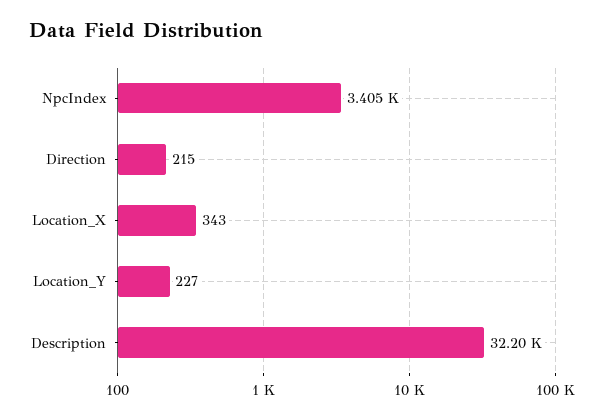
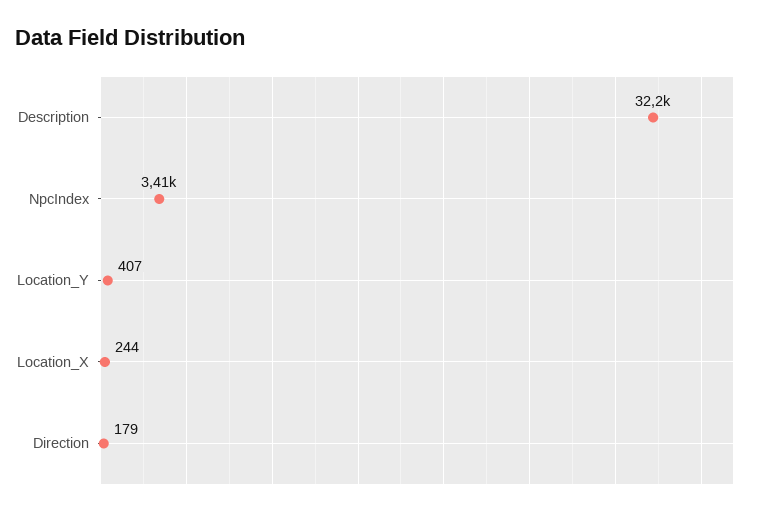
Direction: 215 -> 179
Location_X: 343 -> 244
Location_Y: 227 -> 407

